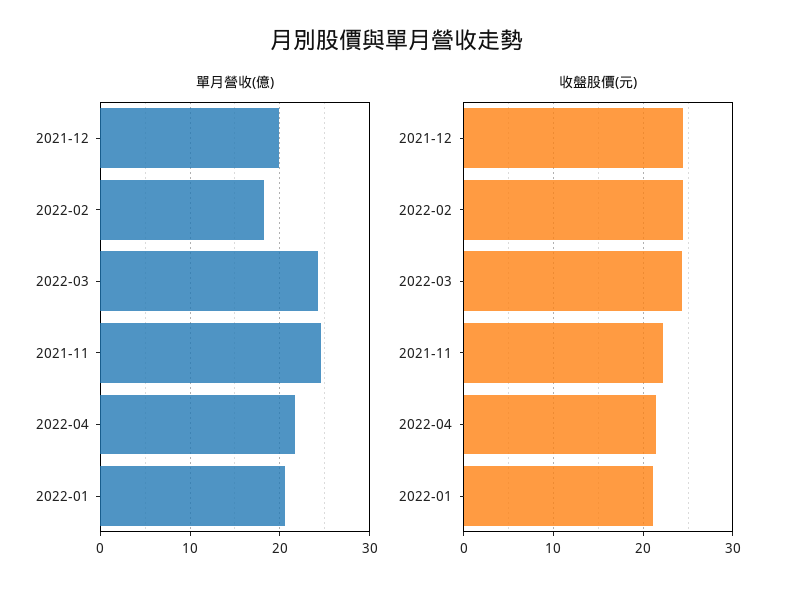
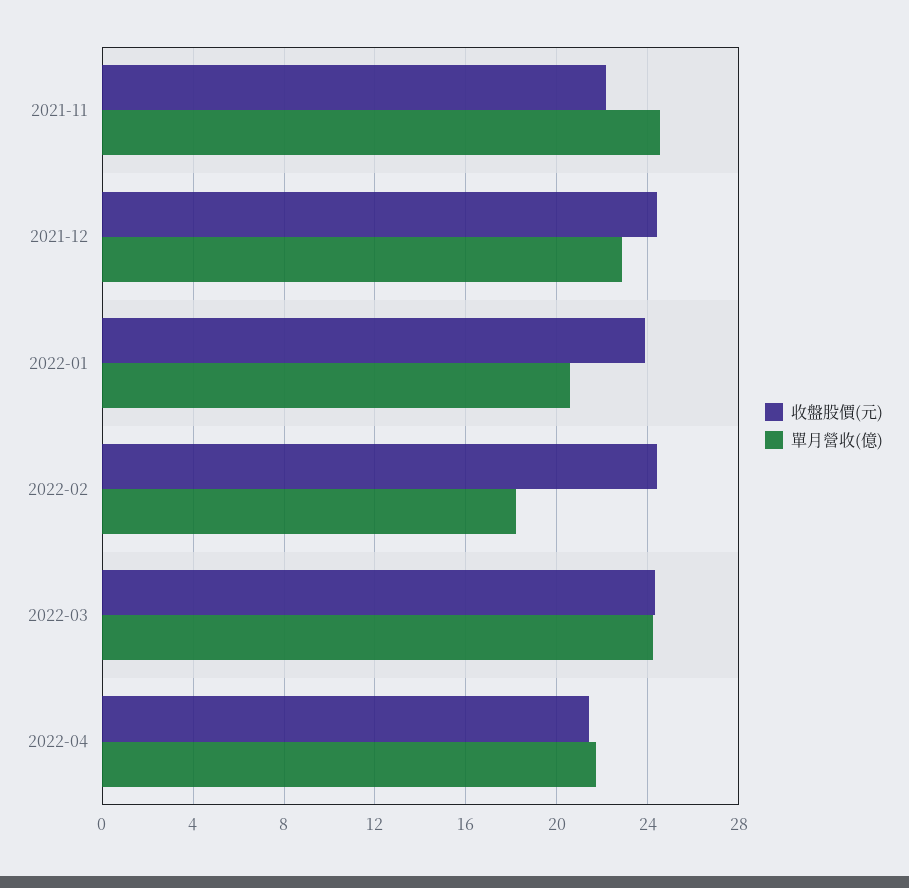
單月營收(億), 2021-12: 20 -> 23
收盤股價(元), 2022-01: 21 -> 24

